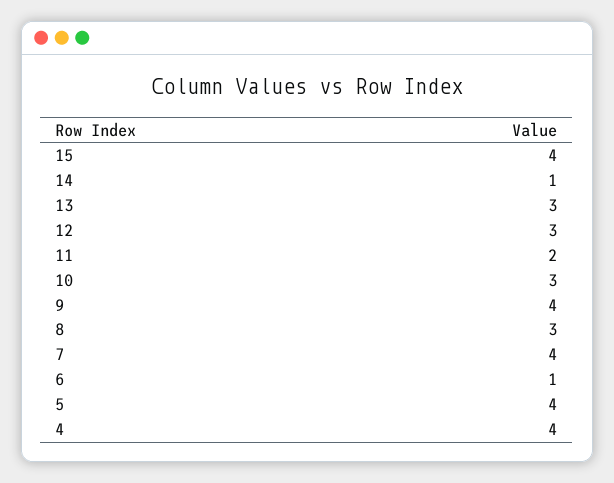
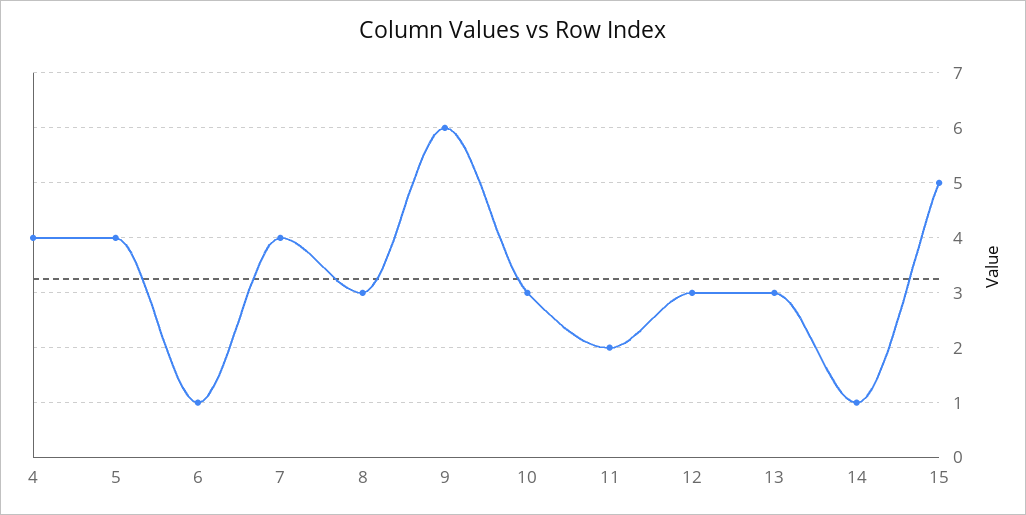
15: 4 -> 5
9: 4 -> 6

